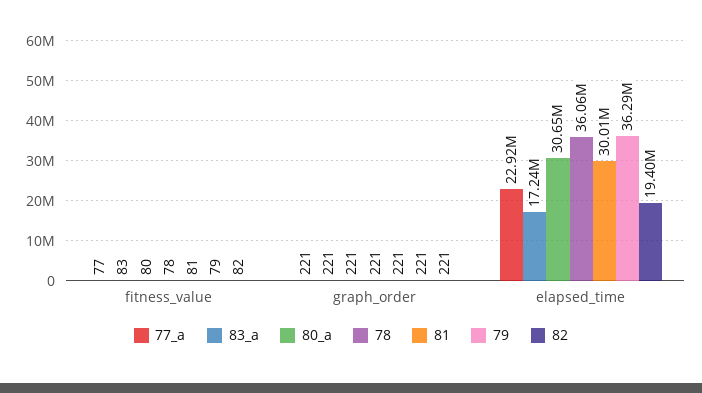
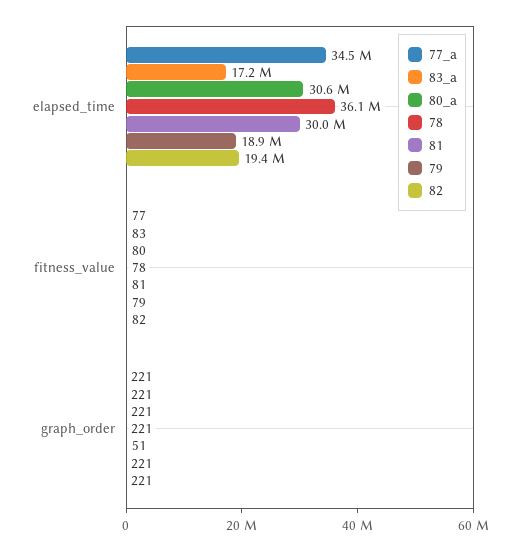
81, graph_order: 221 -> 51
77_a, elapsed_time: 22920000 -> 34500000
79, elapsed_time: 36290000 -> 18900000

